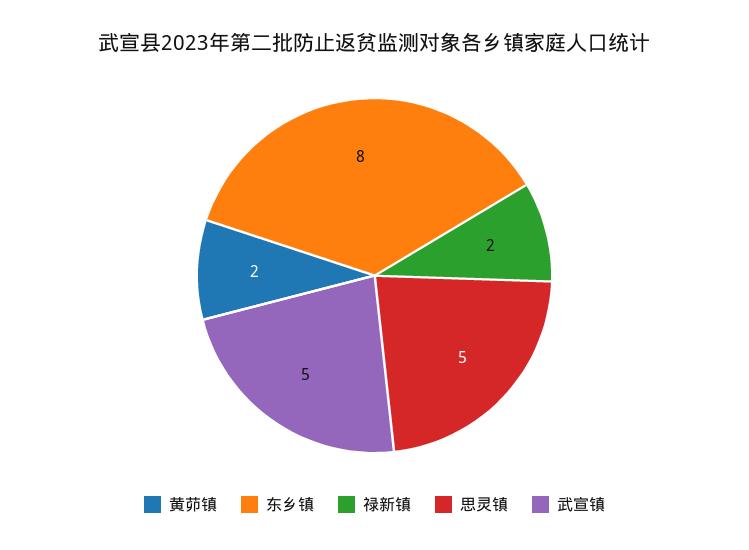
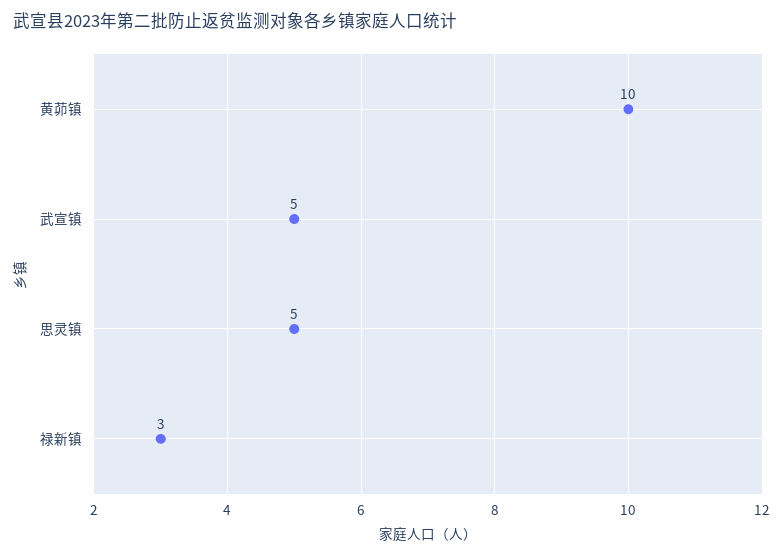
黄茆镇: 2 -> 10
东乡镇: 8 -> none
禄新镇: 2 -> 3

